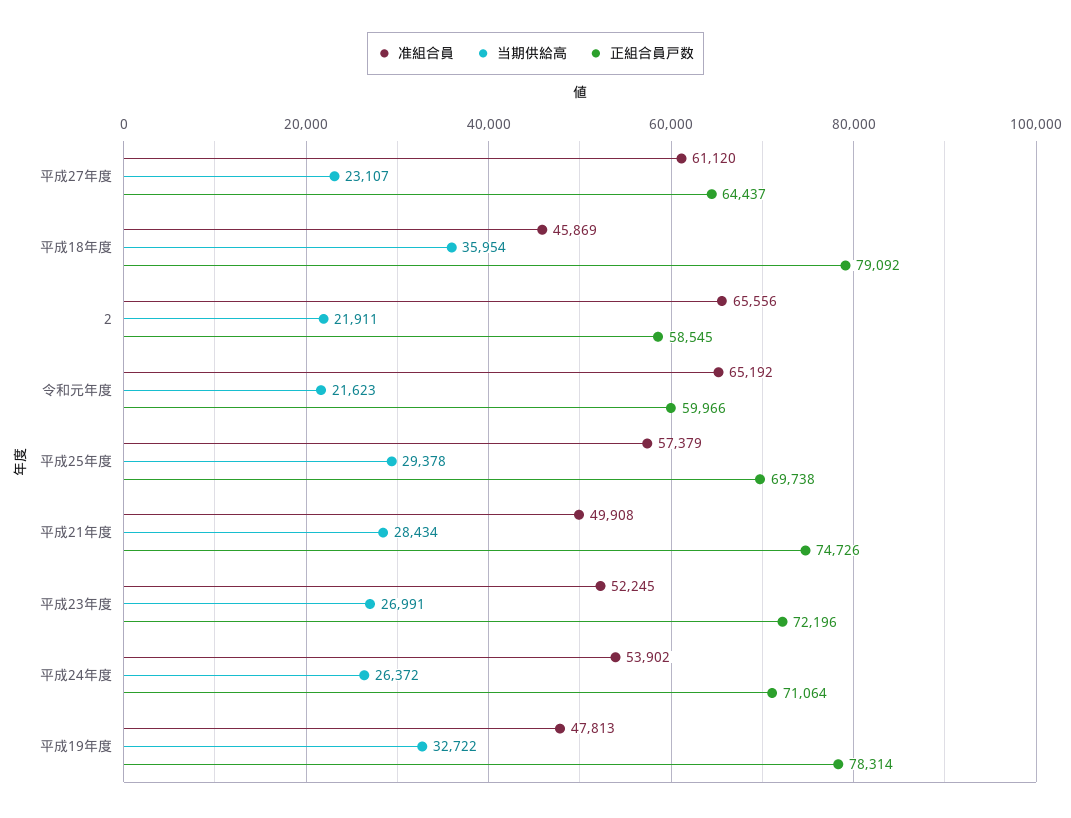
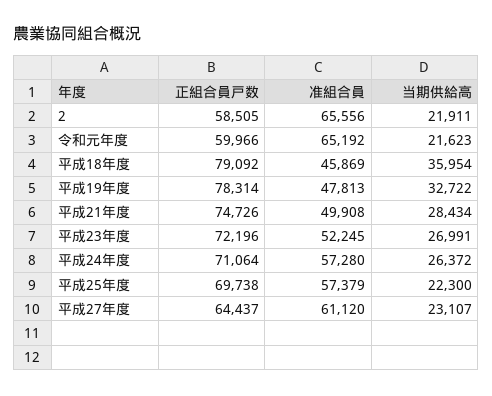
正組合員戸数, 2: 58545 -> 58505
当期供給高, 平成25年度: 29378 -> 22300
准組合員, 平成24年度: 53902 -> 57280

